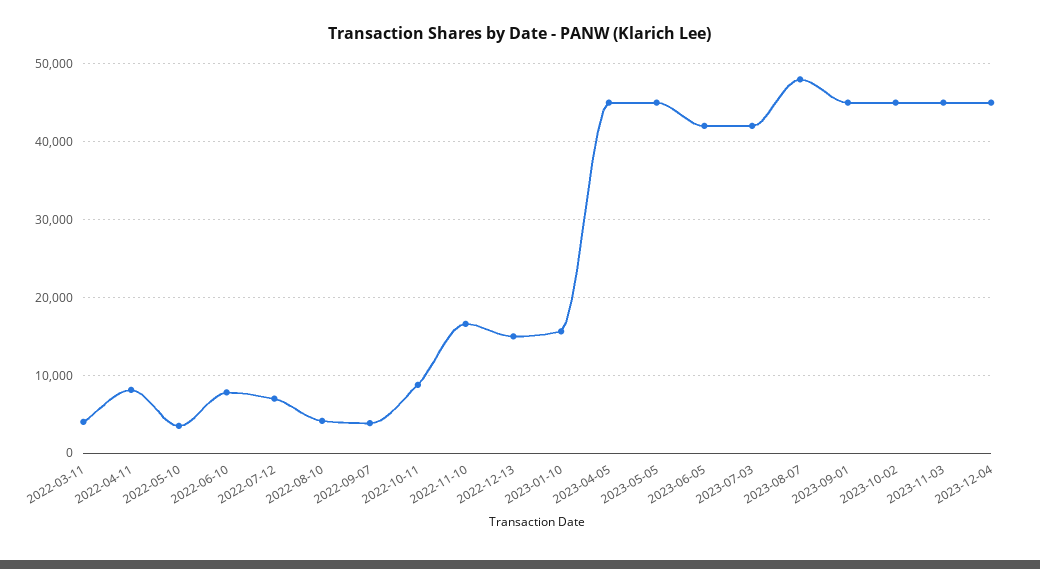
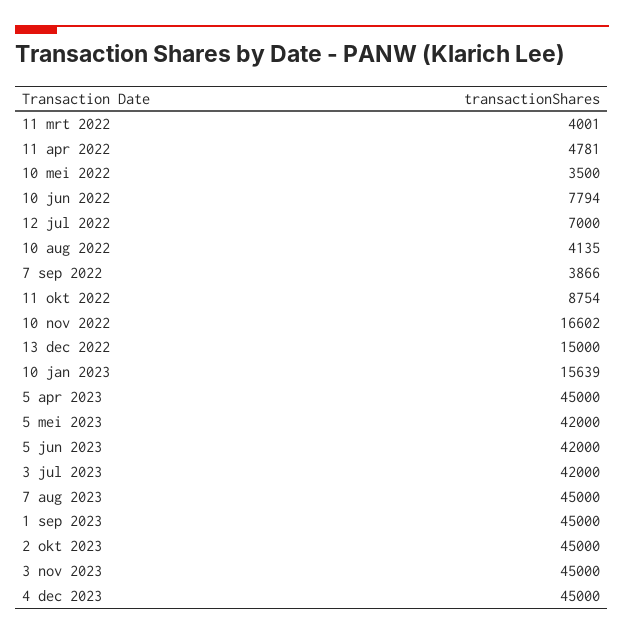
2022-04-11: 8000 -> 4781
2023-05-05: 45000 -> 42000
2023-08-07: 48000 -> 45000

